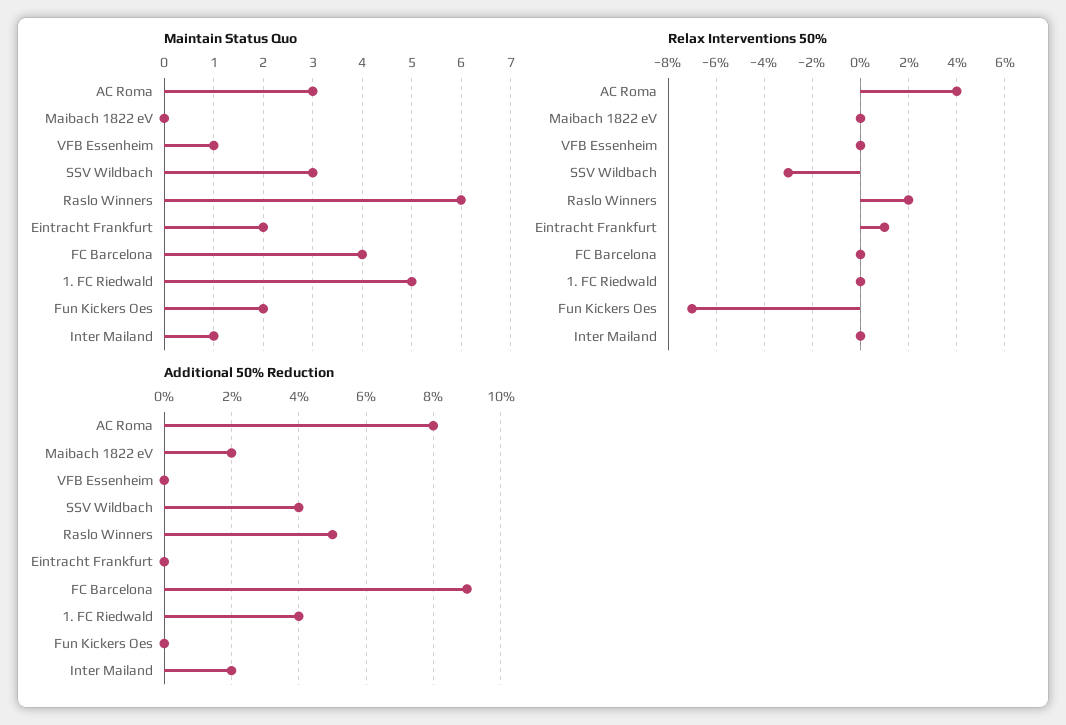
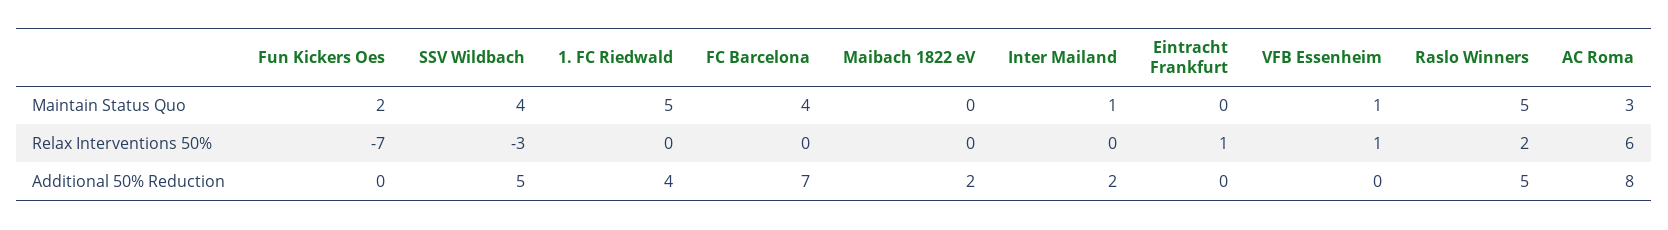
Maintain Status Quo, SSV Wildbach: 3 -> 4
Maintain Status Quo, Raslo Winners: 6 -> 5
Maintain Status Quo, Eintracht Frankfurt: 2 -> 0
Relax Interventions 50%, AC Roma: 4 -> 6
Relax Interventions 50%, VFB Essenheim: 0 -> 1
Additional 50% Reduction, SSV Wildbach: 4 -> 5
Additional 50% Reduction, FC Barcelona: 9 -> 7

